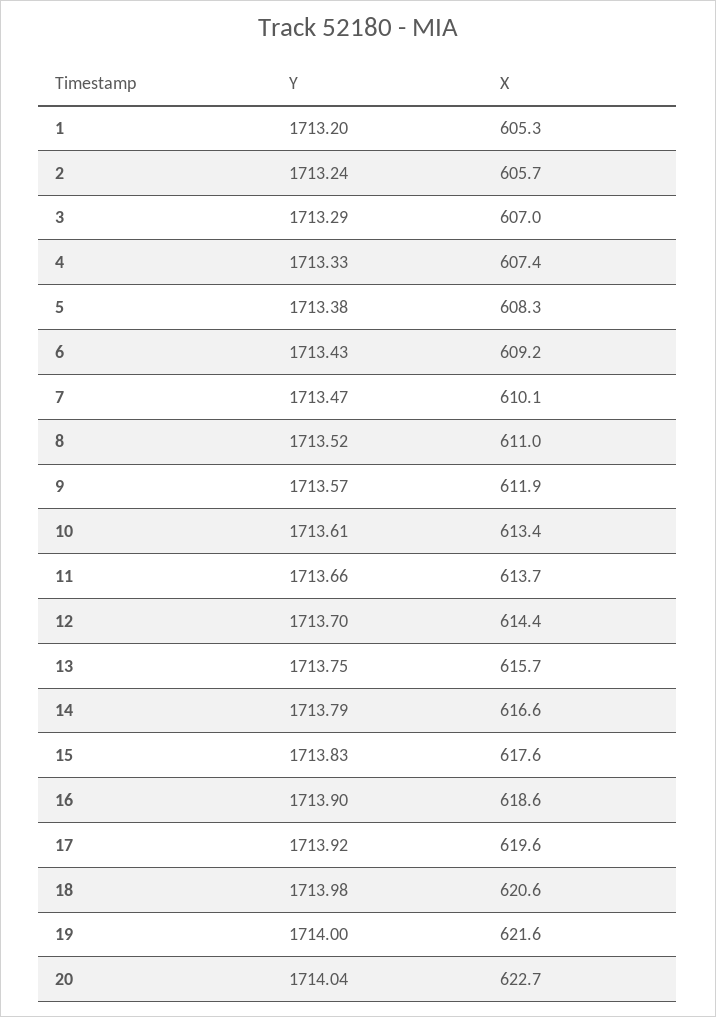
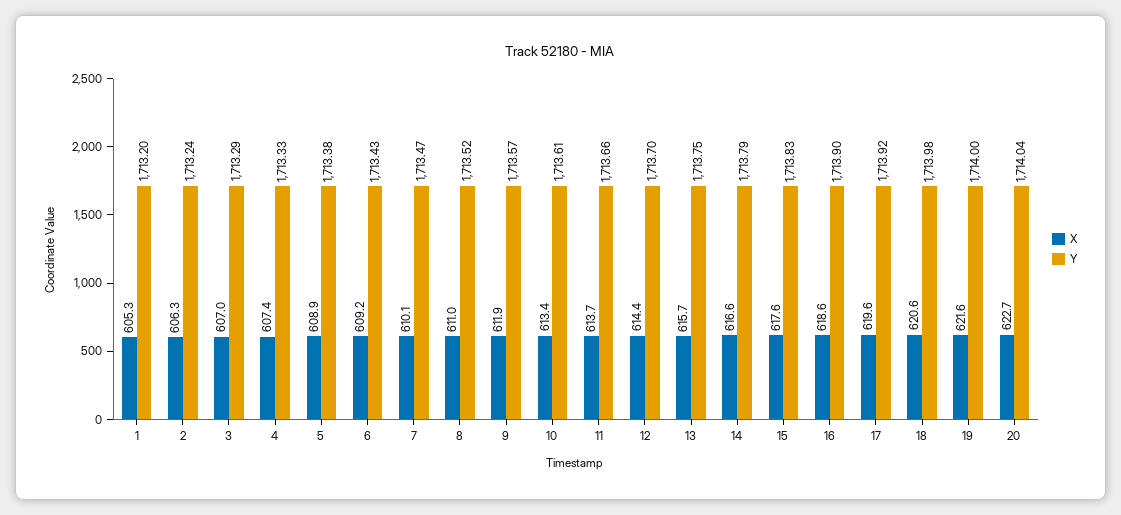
X, 2: 605.7 -> 606.3
X, 5: 608.3 -> 608.9

